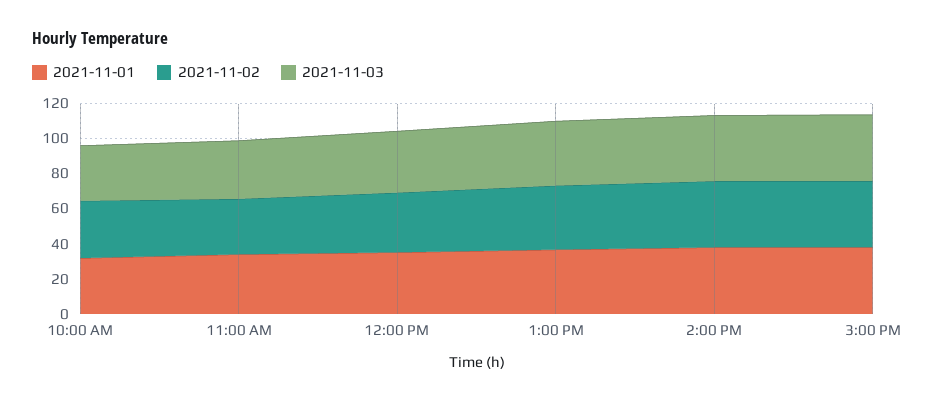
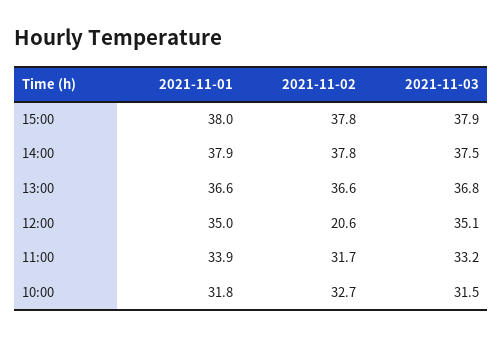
2021-11-02, 12:00 PM: 35 -> 20.6

